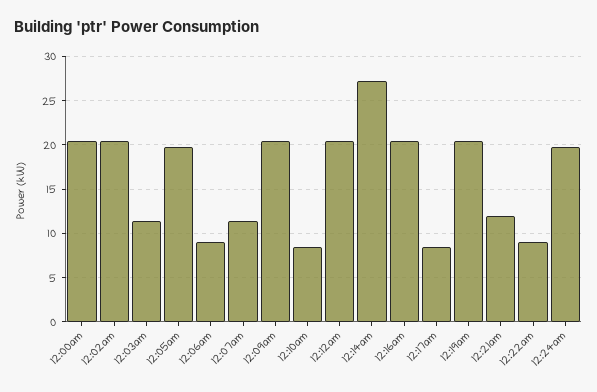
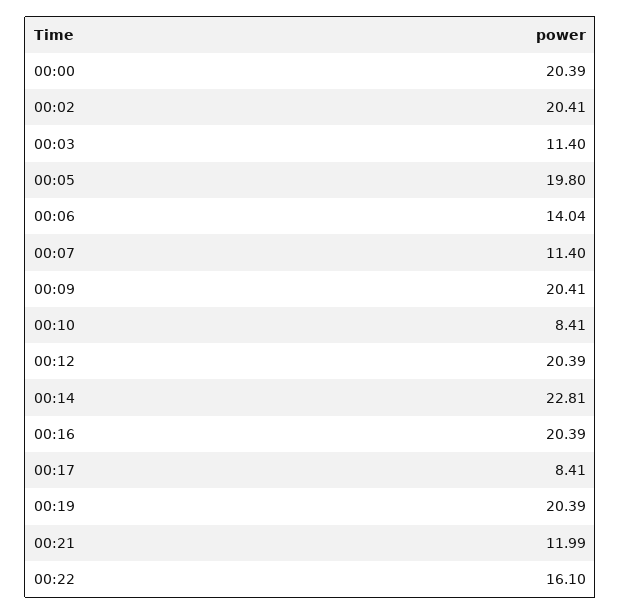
12:06am: 9 -> 14.04
12:14am: 27 -> 22.81
12:22am: 9 -> 16.1
12:24am: 20 -> none

